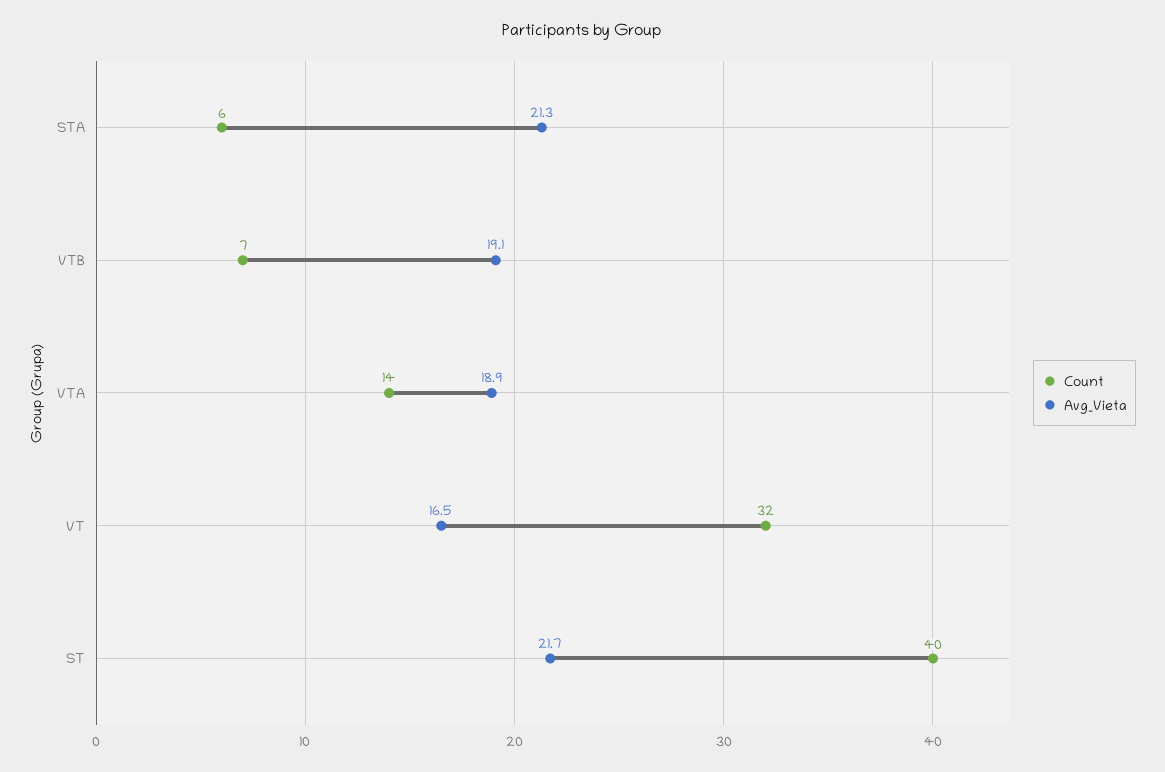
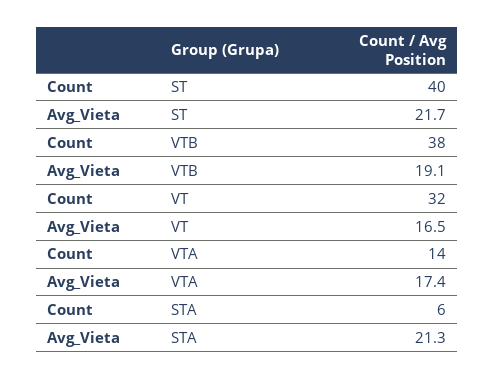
Count, VTB: 7 -> 38
Avg_Vieta, VTA: 18.9 -> 17.4

